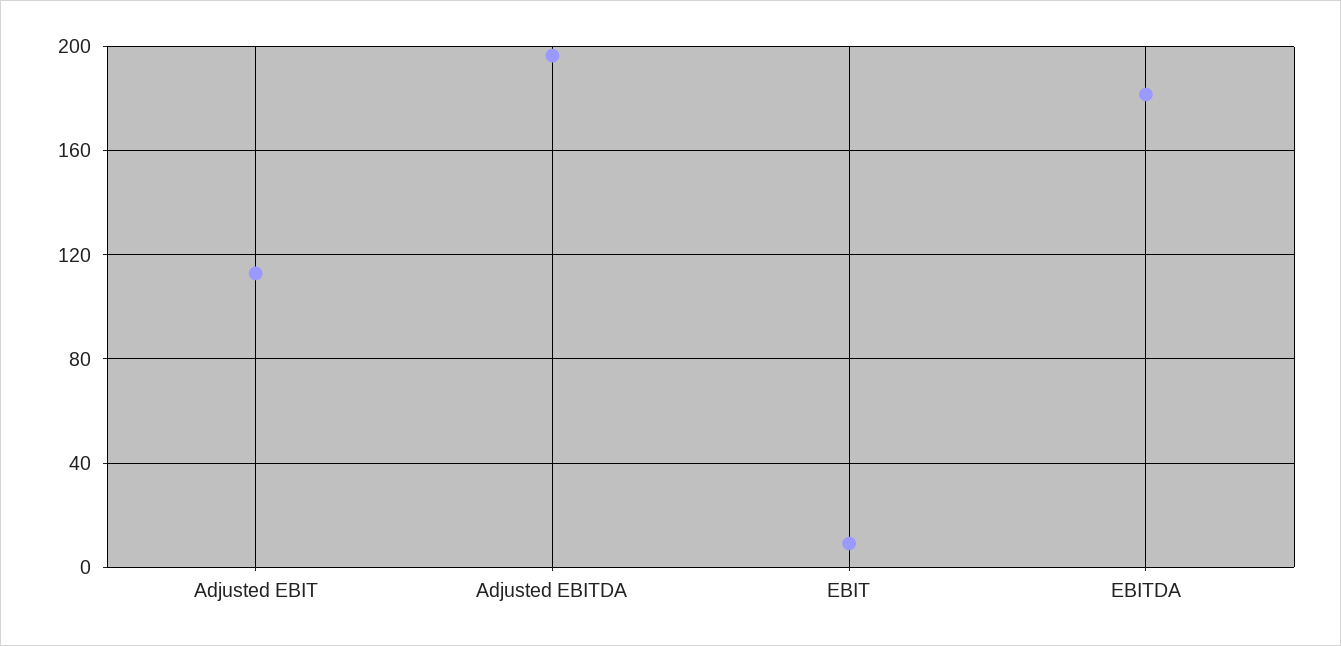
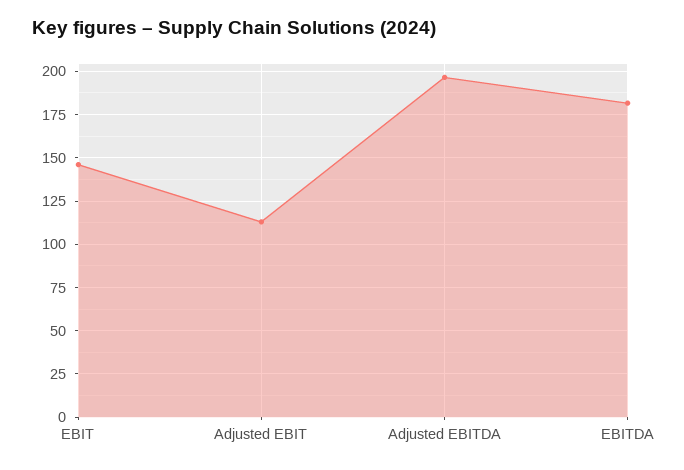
EBIT: 10 -> 145

